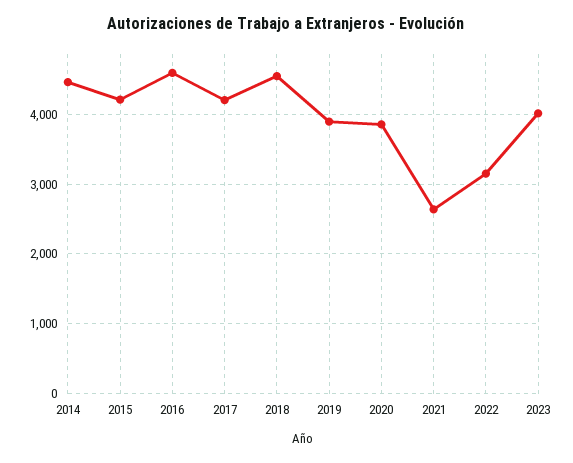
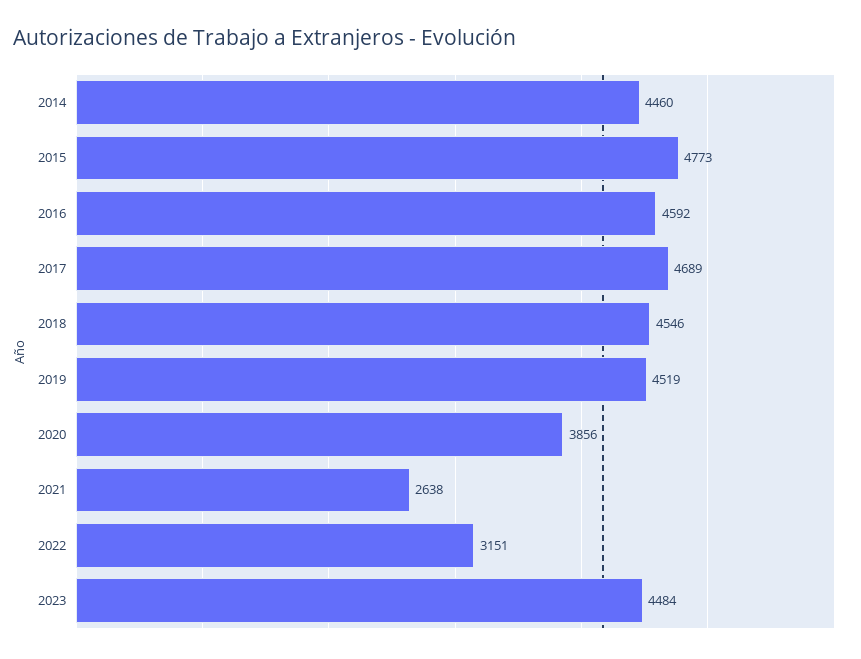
2015: 4200 -> 4773
2017: 4200 -> 4689
2019: 3900 -> 4519
2023: 4000 -> 4484

